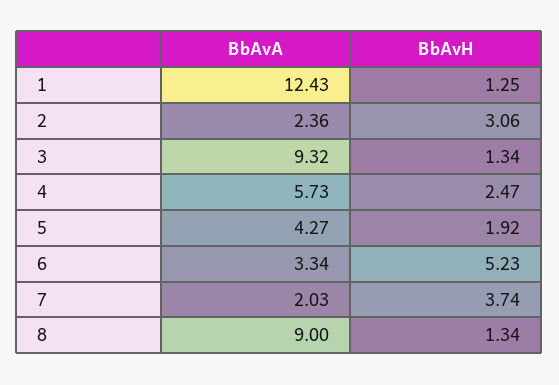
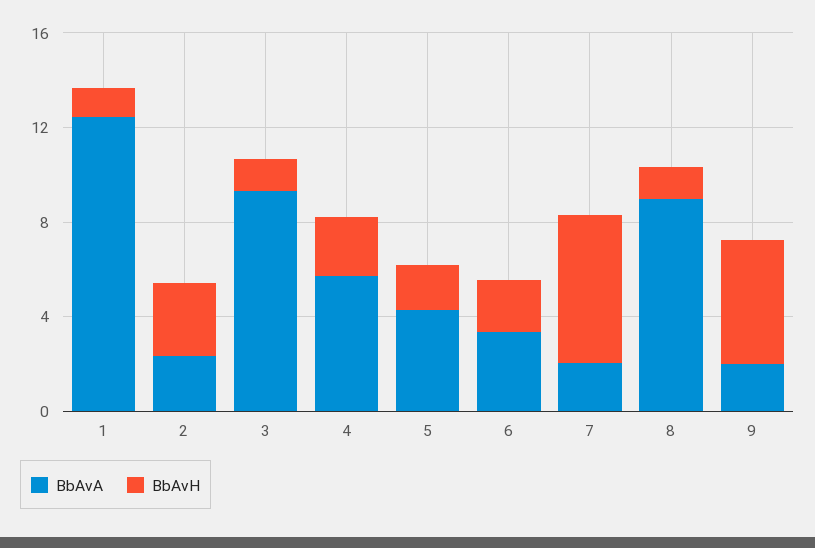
BbAvH, 6: 5.23 -> 2
BbAvH, 7: 3.74 -> 6
BbAvA, 9: none -> 2
BbAvH, 9: none -> 5

